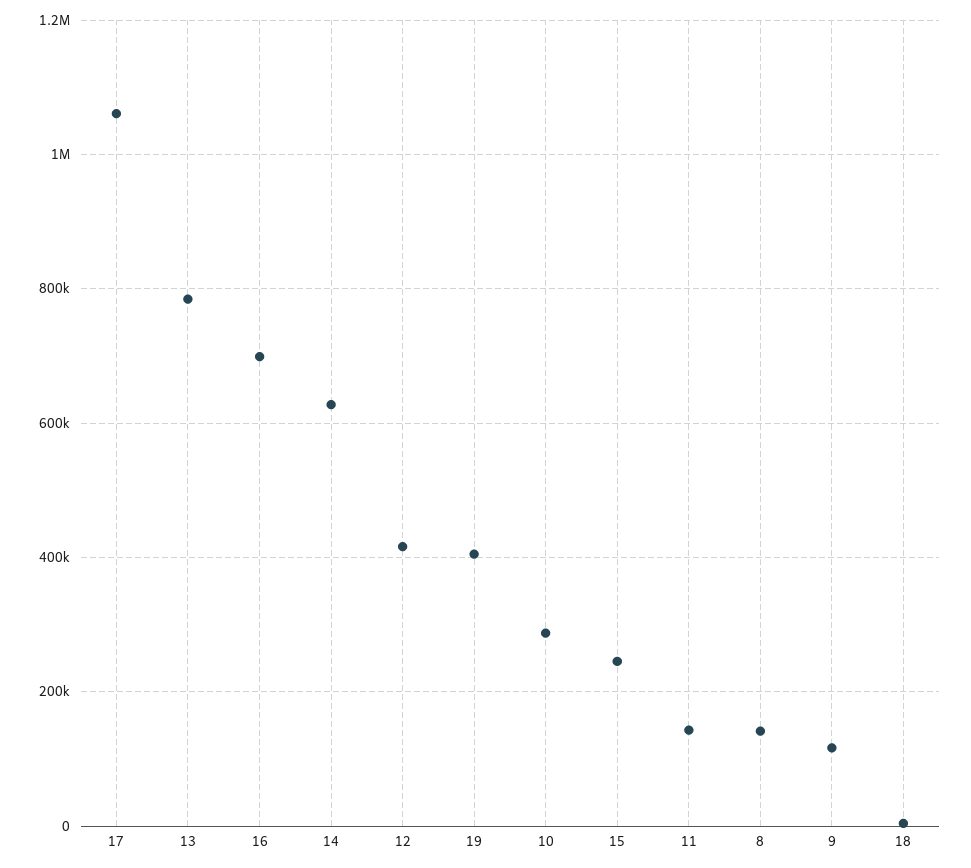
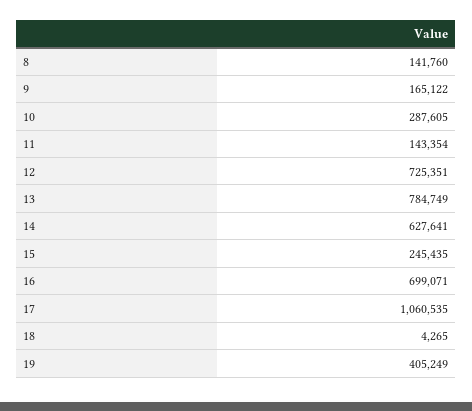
12: 420000 -> 725351
9: 120000 -> 165122

